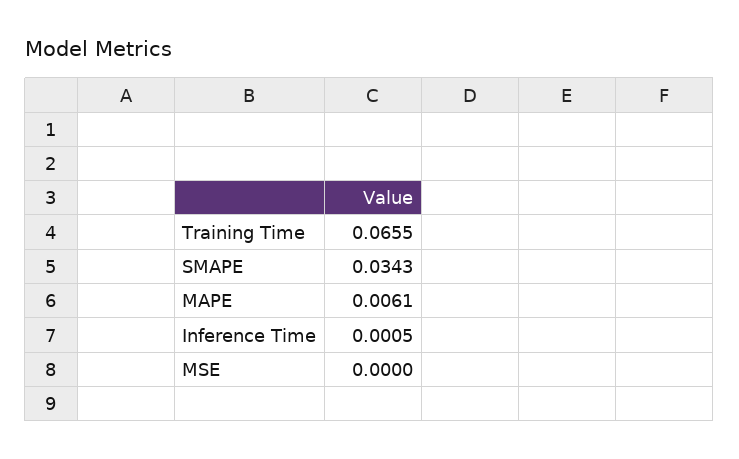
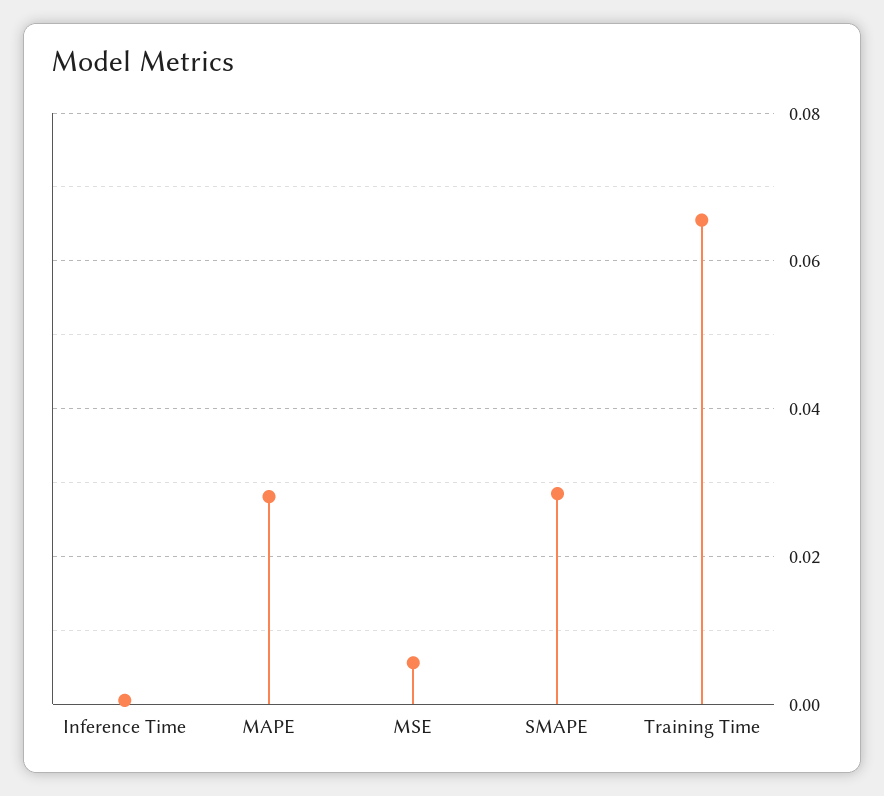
SMAPE: 0.0343 -> 0.028
MAPE: 0.0061 -> 0.028
MSE: 0 -> 0.006

